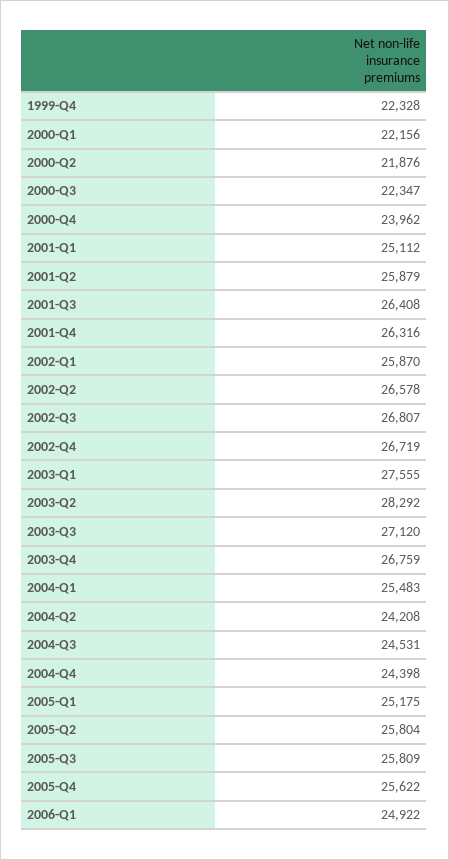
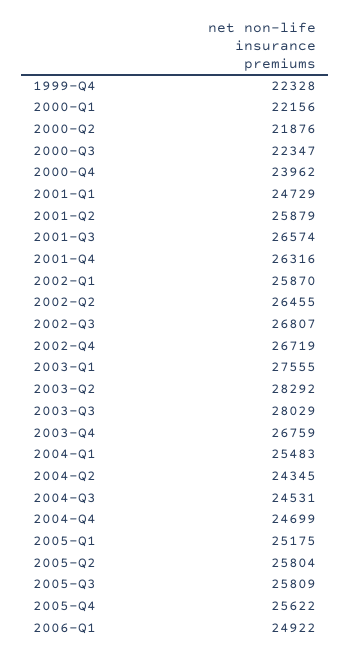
2001-Q1: 25112 -> 24729
2001-Q3: 26408 -> 26574
2002-Q2: 26578 -> 26455
2003-Q3: 27120 -> 28029
2004-Q2: 24208 -> 24345
2004-Q4: 24398 -> 24699

